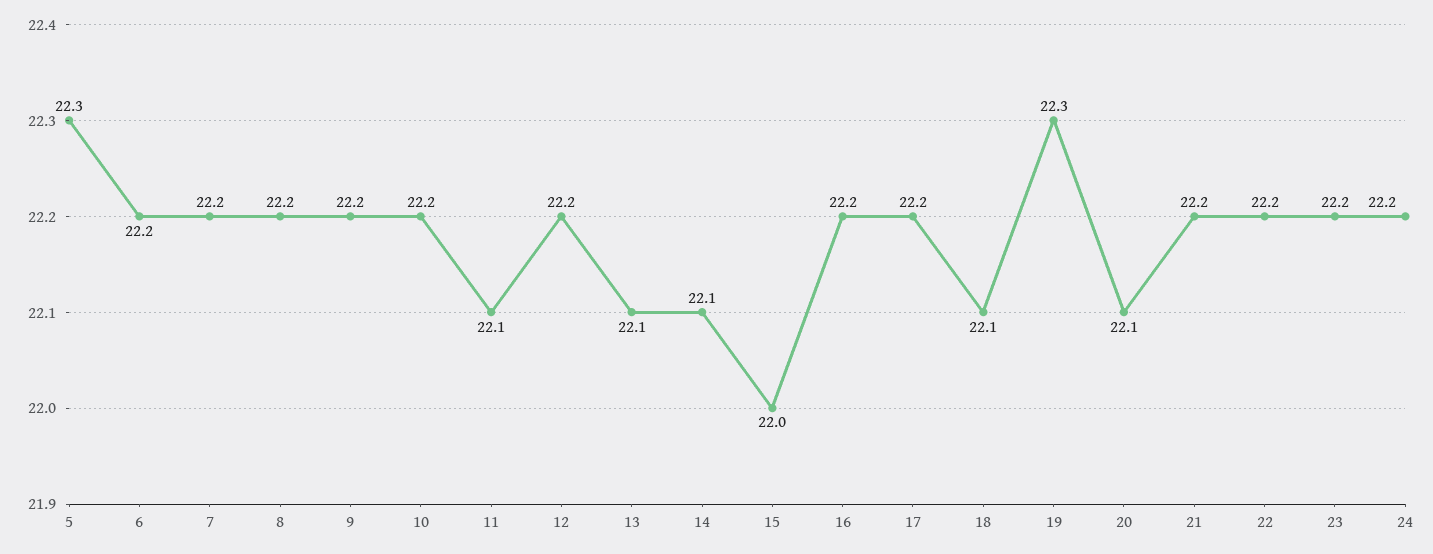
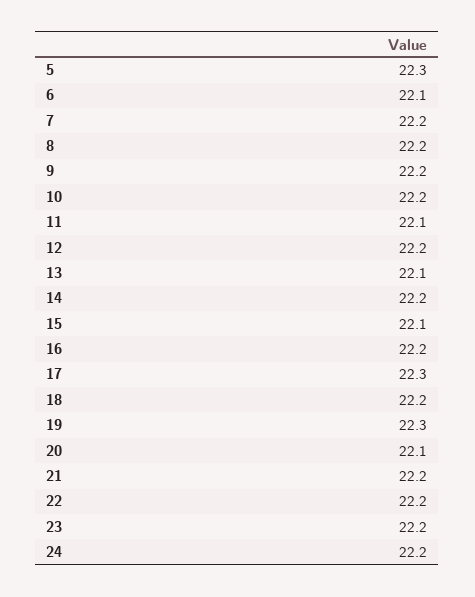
6: 22.2 -> 22.1
14: 22.1 -> 22.2
15: 22 -> 22.1
17: 22.2 -> 22.3
18: 22.1 -> 22.2

